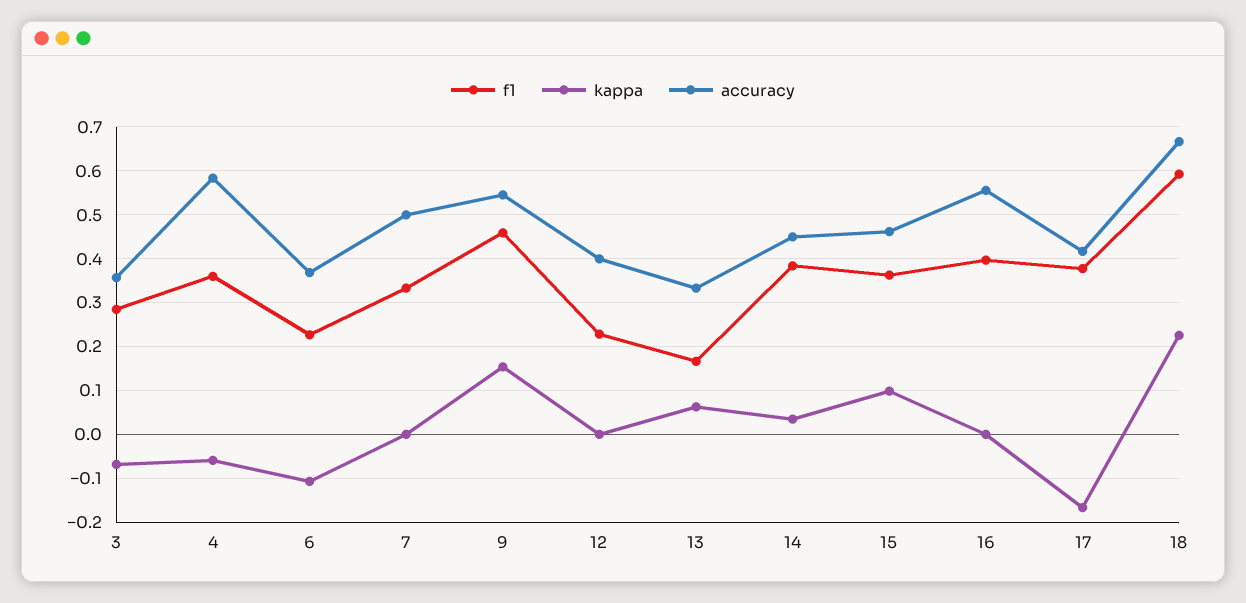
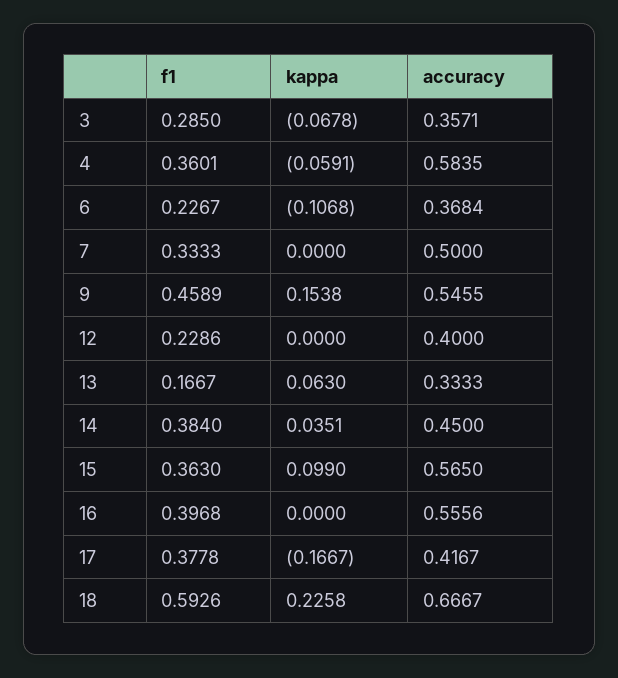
accuracy, 15: 0.46 -> 0.565

